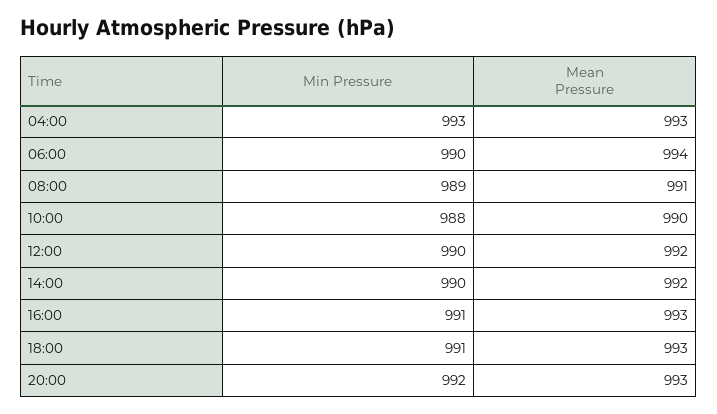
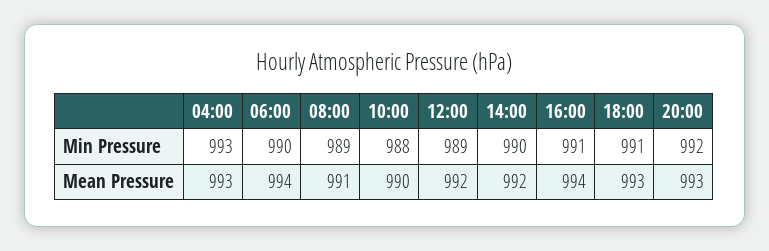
Min Pressure, 12:00: 990 -> 989
Mean Pressure, 16:00: 993 -> 994

